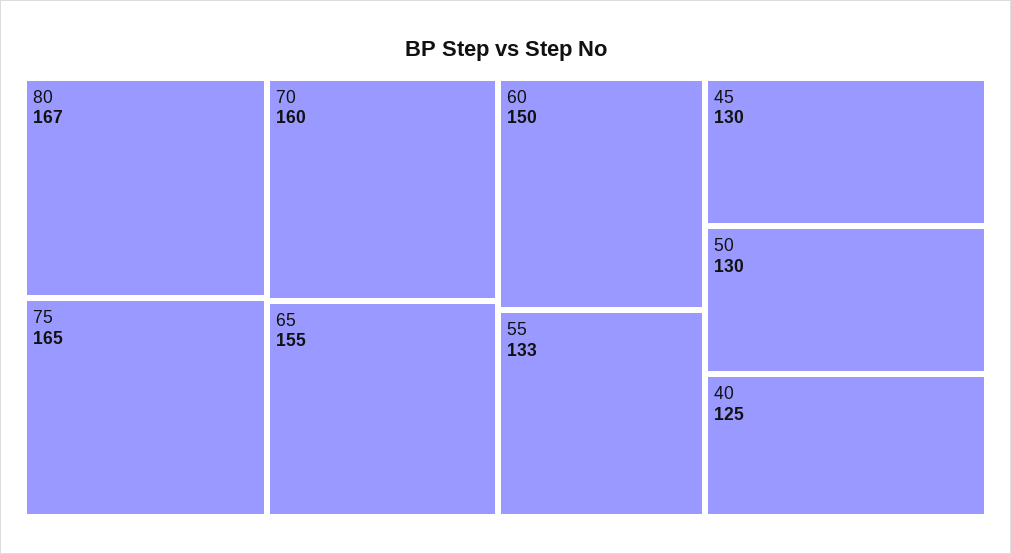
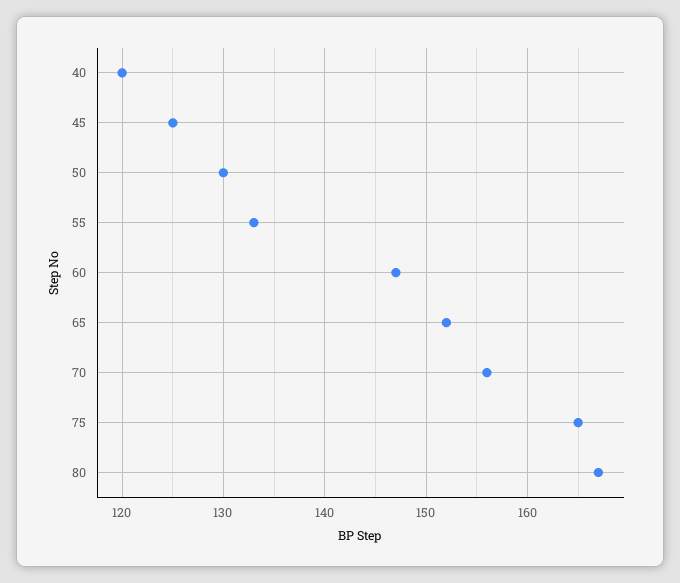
70: 160 -> 156
65: 155 -> 152
60: 150 -> 147
45: 130 -> 125
40: 125 -> 120

